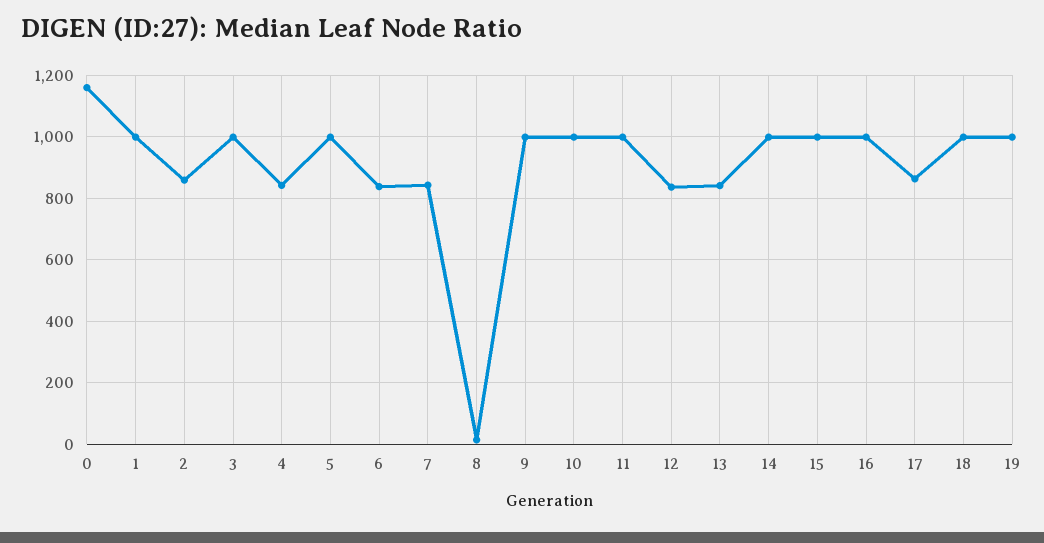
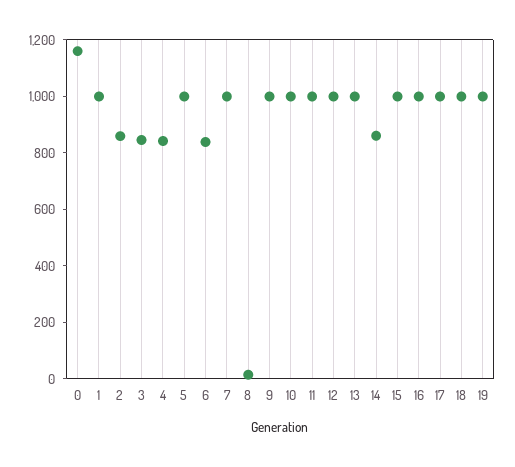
3: 1000 -> 850
7: 840 -> 1000
12: 840 -> 1000
13: 840 -> 1000
14: 1000 -> 850
17: 860 -> 1000

